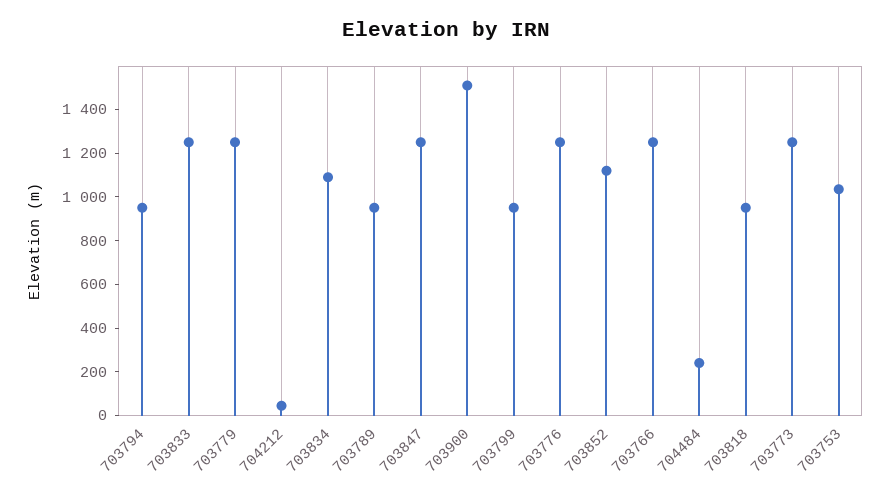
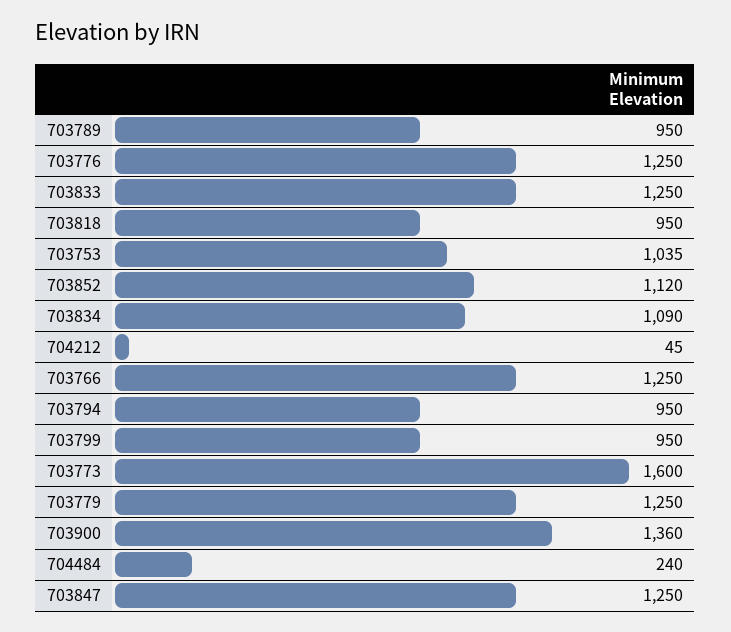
703900: 1500 -> 1360
703773: 1250 -> 1600

